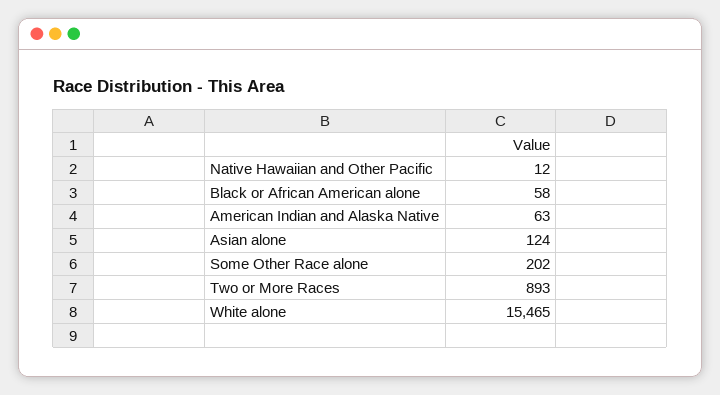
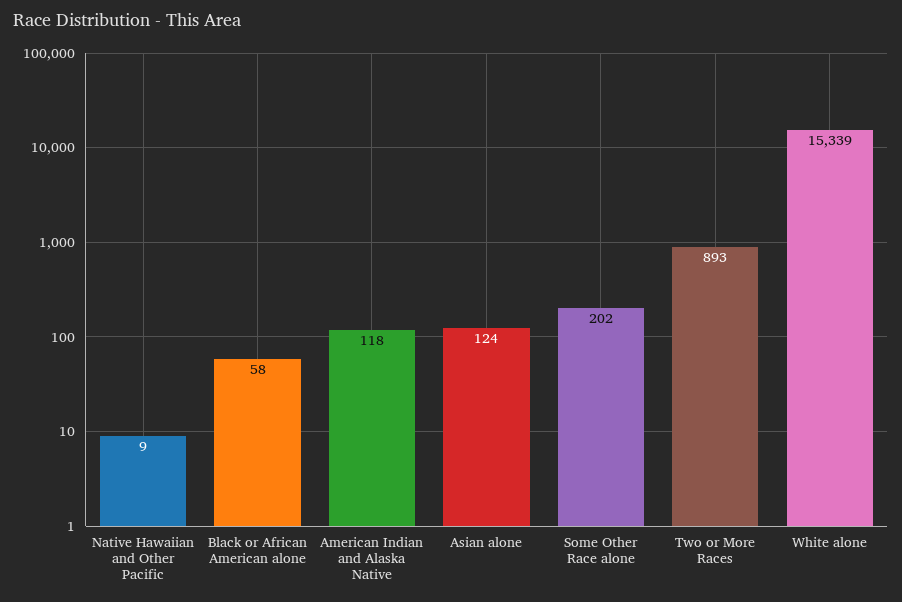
Native Hawaiian and Other Pacific: 12 -> 9
American Indian and Alaska Native: 63 -> 118
White alone: 15465 -> 15339

